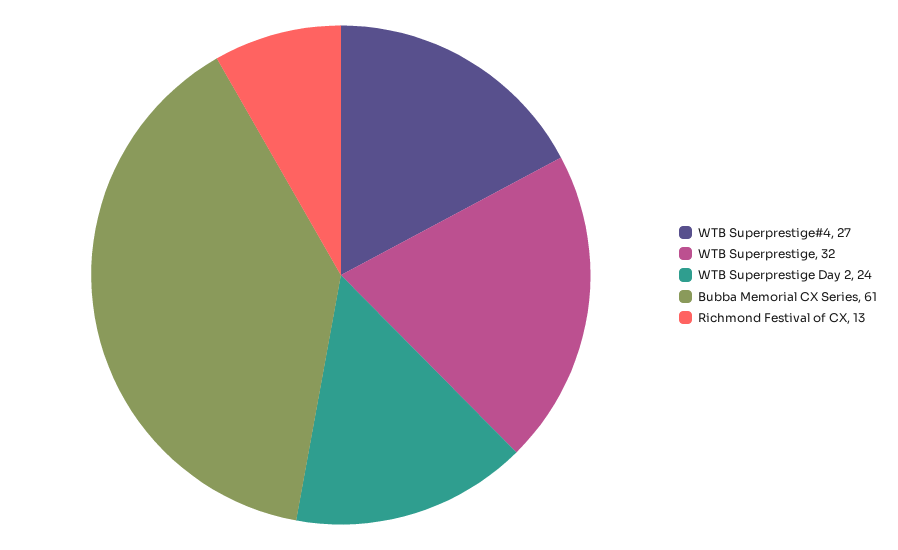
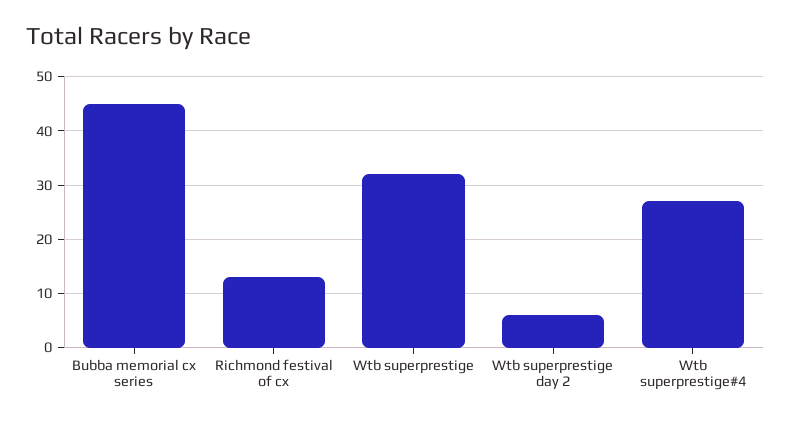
WTB Superprestige Day 2: 24 -> 5
Bubba Memorial CX Series: 61 -> 45

